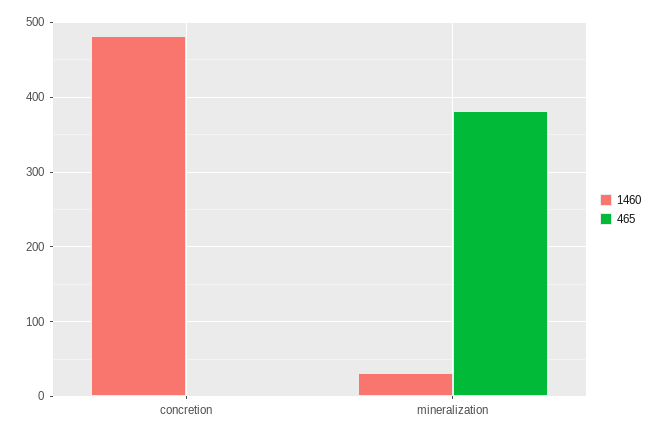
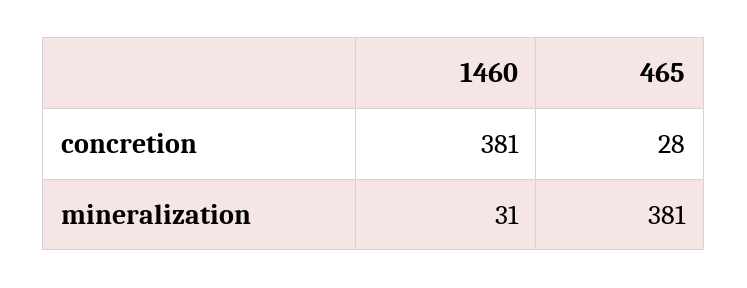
1460, concretion: 480 -> 381
465, concretion: 0 -> 28

